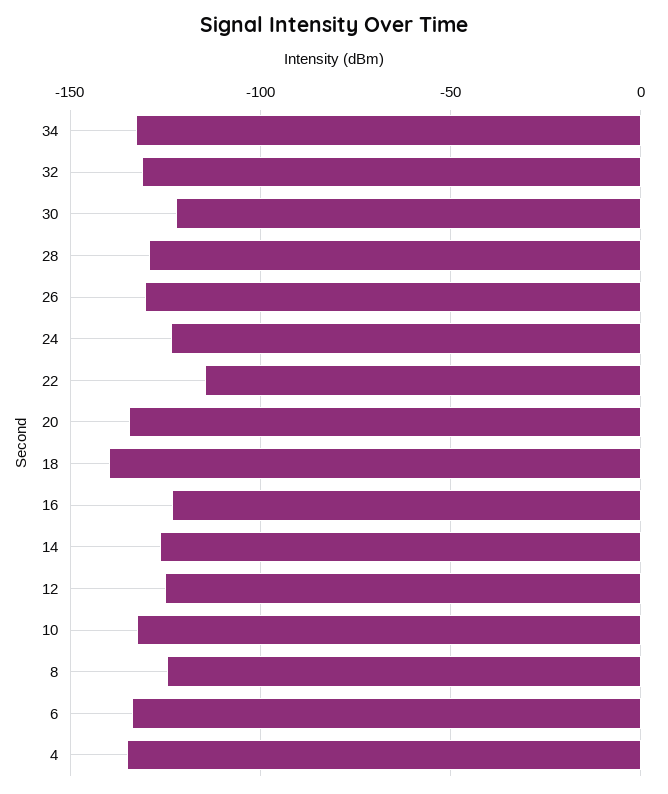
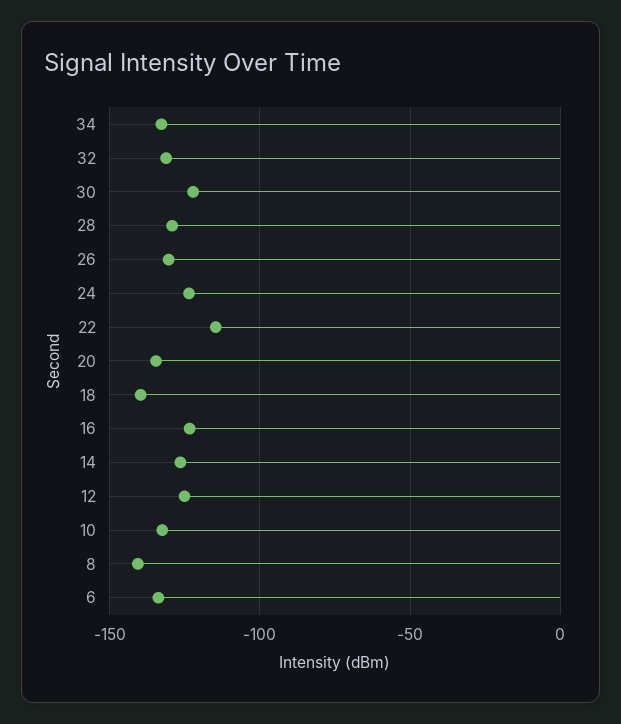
8: -125 -> -140
4: -135 -> none

